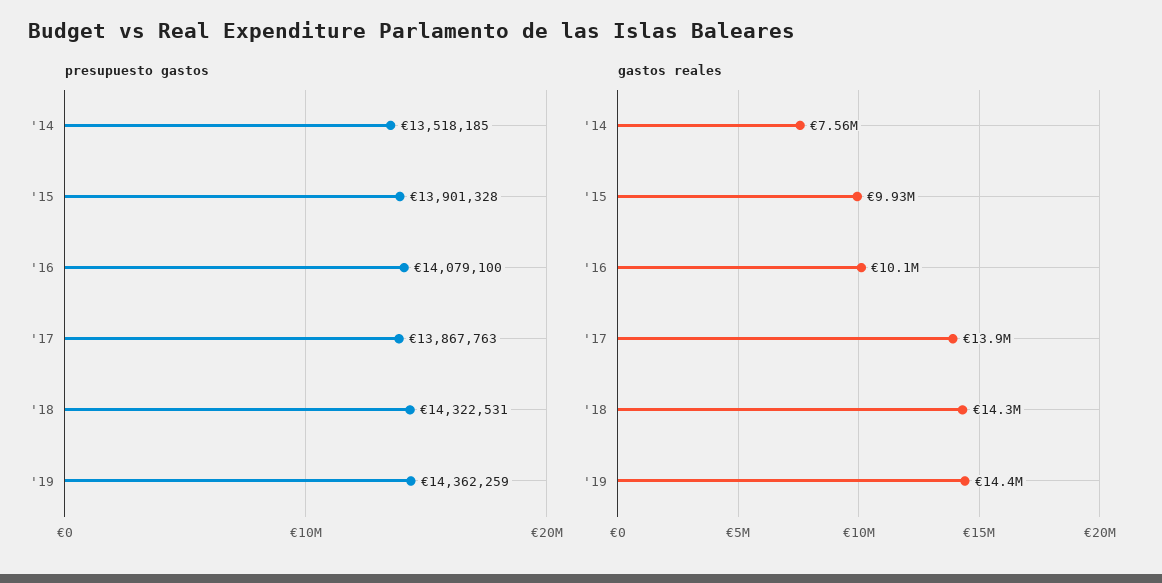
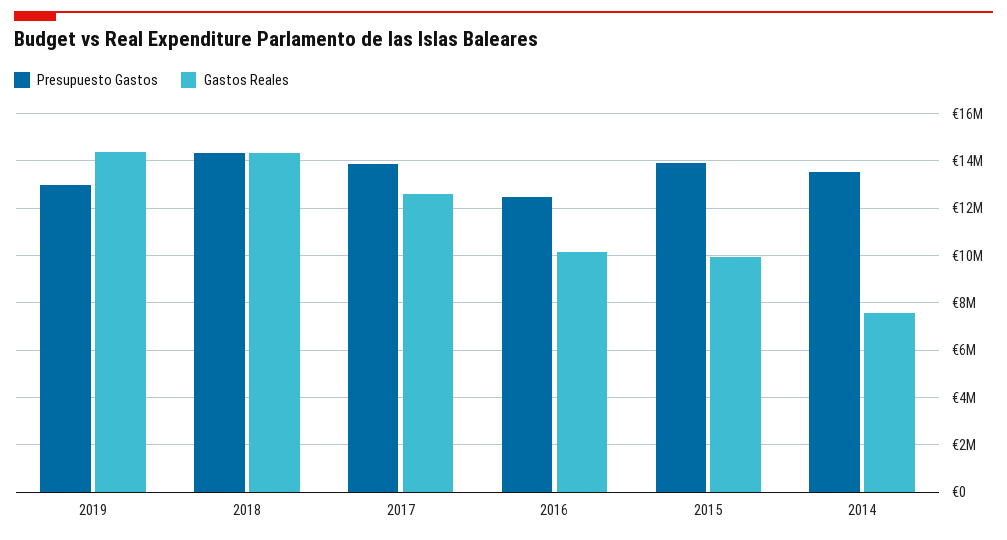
presupuesto gastos, '16: 14079100 -> 12500000
presupuesto gastos, '19: 14362259 -> 13000000
gastos reales, '17: 13900000 -> 12500000

